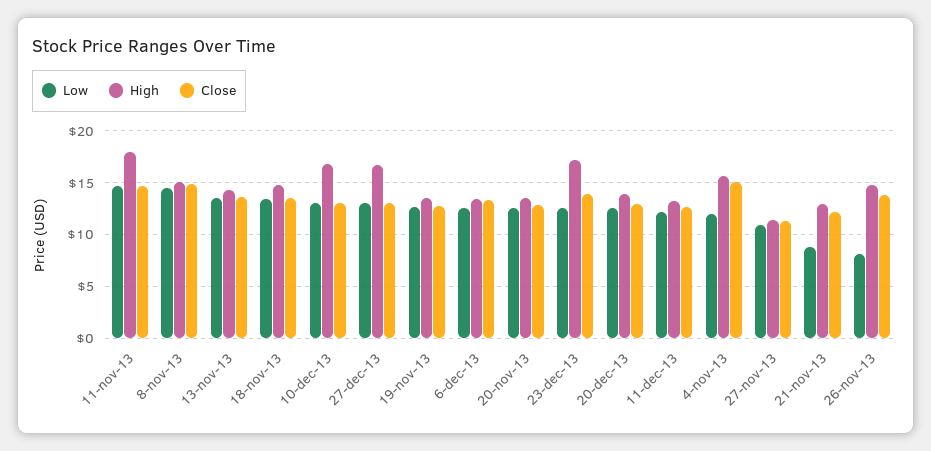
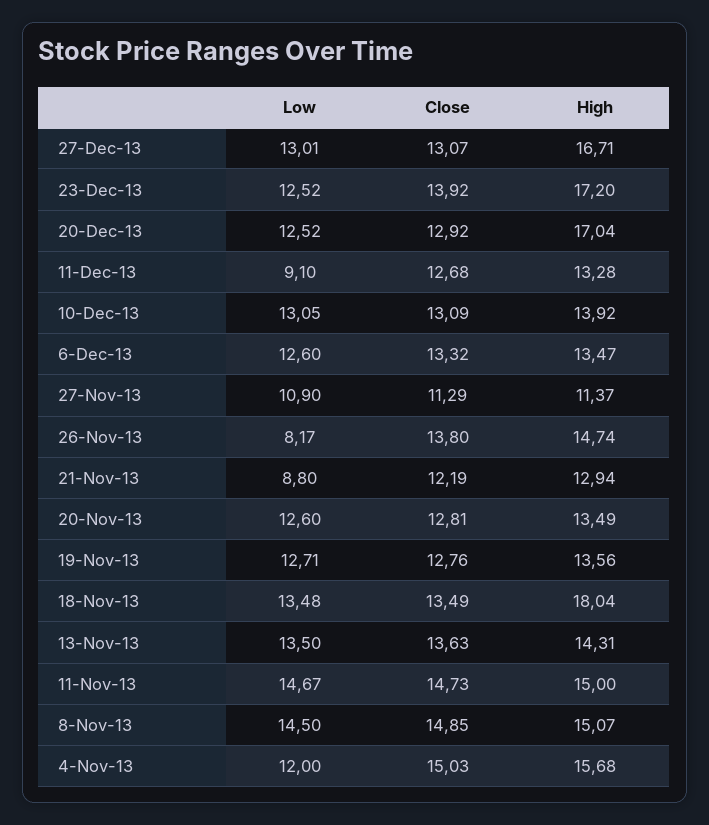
High, 11-nov-13: 18 -> 15
High, 18-nov-13: 15 -> 18.04
High, 10-dec-13: 17 -> 13.92
High, 20-dec-13: 14 -> 17.04
Low, 11-dec-13: 12 -> 9.1

